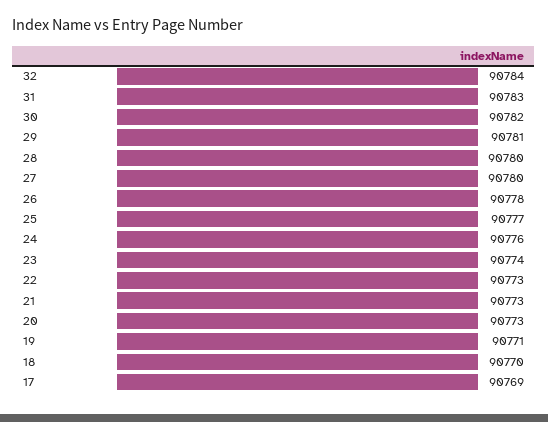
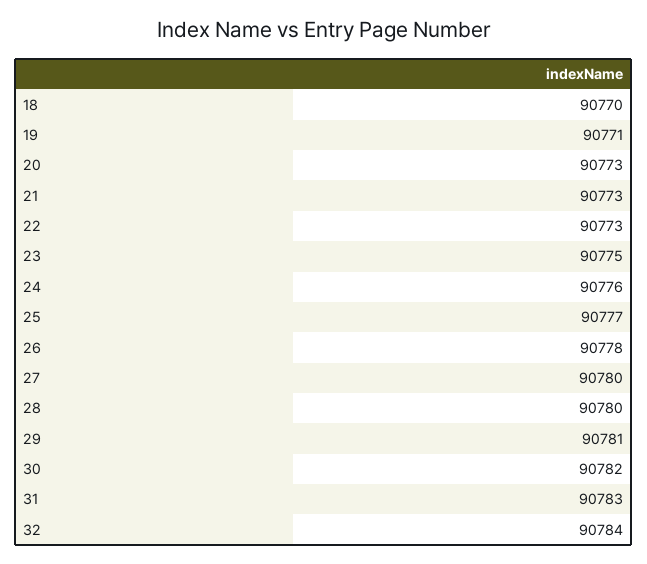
23: 90774 -> 90775
17: 90769 -> none

